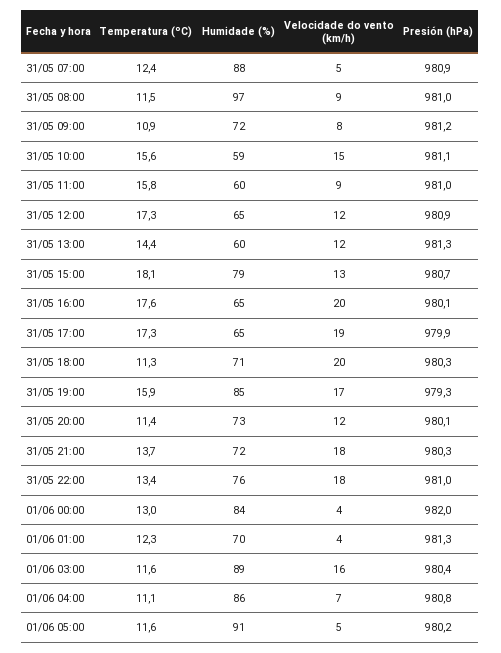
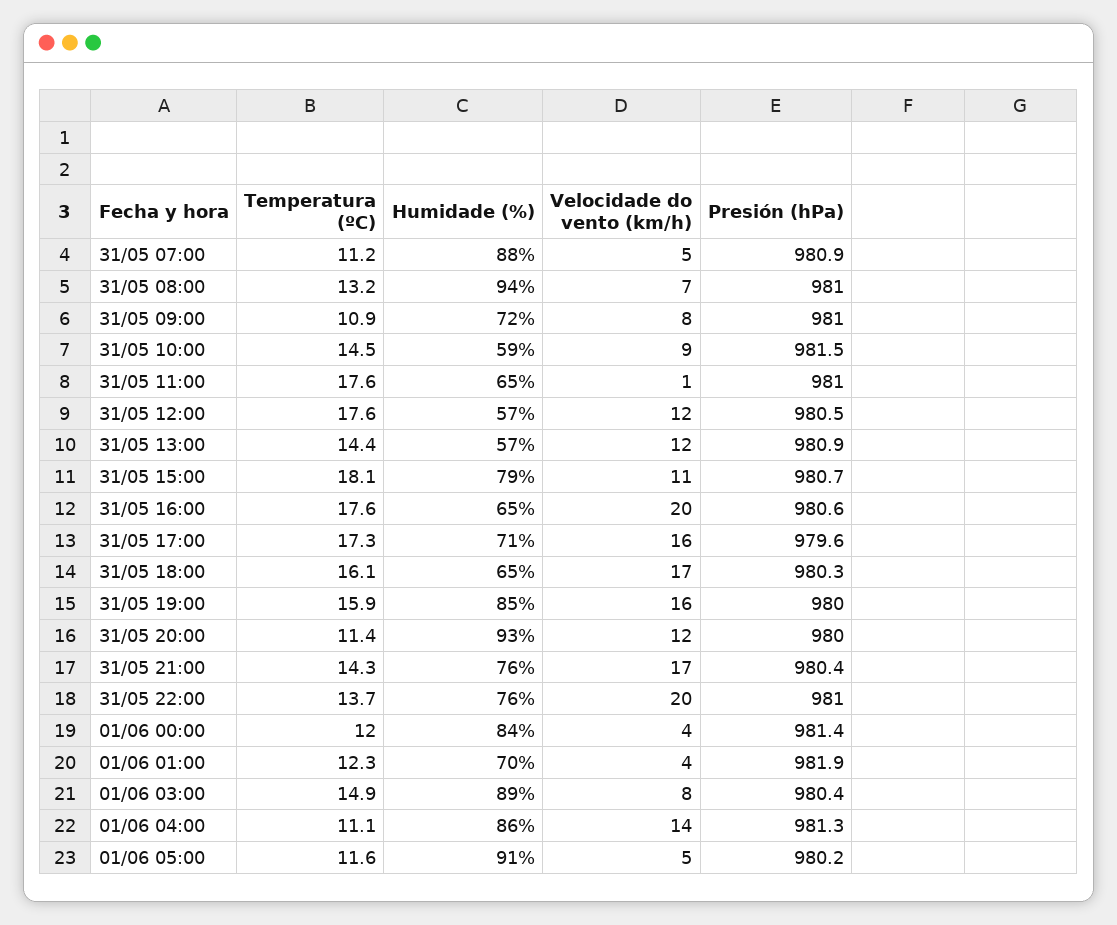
Temperatura (ºC), 31/05 07:00: 12.4 -> 11.2
Temperatura (ºC), 31/05 08:00: 11.5 -> 13.2
Humidade (%), 31/05 08:00: 97 -> 94
Velocidade do vento (km/h), 31/05 08:00: 9 -> 7
Presión (hPa), 31/05 09:00: 981.2 -> 981
Temperatura (ºC), 31/05 10:00: 15.6 -> 14.5
Velocidade do vento (km/h), 31/05 10:00: 15 -> 9
Presión (hPa), 31/05 10:00: 981.1 -> 981.5
Temperatura (ºC), 31/05 11:00: 15.8 -> 17.6
Humidade (%), 31/05 11:00: 60 -> 65
Velocidade do vento (km/h), 31/05 11:00: 9 -> 1
Temperatura (ºC), 31/05 12:00: 17.3 -> 17.6
Humidade (%), 31/05 12:00: 65 -> 57
Presión (hPa), 31/05 12:00: 980.9 -> 980.5
Humidade (%), 31/05 13:00: 60 -> 57
Presión (hPa), 31/05 13:00: 981.3 -> 980.9
Velocidade do vento (km/h), 31/05 15:00: 13 -> 11
Presión (hPa), 31/05 16:00: 980.1 -> 980.6
Humidade (%), 31/05 17:00: 65 -> 71
Velocidade do vento (km/h), 31/05 17:00: 19 -> 16
Presión (hPa), 31/05 17:00: 979.9 -> 979.6
Temperatura (ºC), 31/05 18:00: 11.3 -> 16.1
Humidade (%), 31/05 18:00: 71 -> 65
Velocidade do vento (km/h), 31/05 18:00: 20 -> 17
Velocidade do vento (km/h), 31/05 19:00: 17 -> 16
Presión (hPa), 31/05 19:00: 979.3 -> 980
Humidade (%), 31/05 20:00: 73 -> 93
Presión (hPa), 31/05 20:00: 980.1 -> 980
Temperatura (ºC), 31/05 21:00: 13.7 -> 14.3
Humidade (%), 31/05 21:00: 72 -> 76
Velocidade do vento (km/h), 31/05 21:00: 18 -> 17
Presión (hPa), 31/05 21:00: 980.3 -> 980.4
Temperatura (ºC), 31/05 22:00: 13.4 -> 13.7
Velocidade do vento (km/h), 31/05 22:00: 18 -> 20
Temperatura (ºC), 01/06 00:00: 13 -> 12
Presión (hPa), 01/06 00:00: 982 -> 981.4
Presión (hPa), 01/06 01:00: 981.3 -> 981.9
Temperatura (ºC), 01/06 03:00: 11.6 -> 14.9
Velocidade do vento (km/h), 01/06 03:00: 16 -> 8
Velocidade do vento (km/h), 01/06 04:00: 7 -> 14
Presión (hPa), 01/06 04:00: 980.8 -> 981.3

